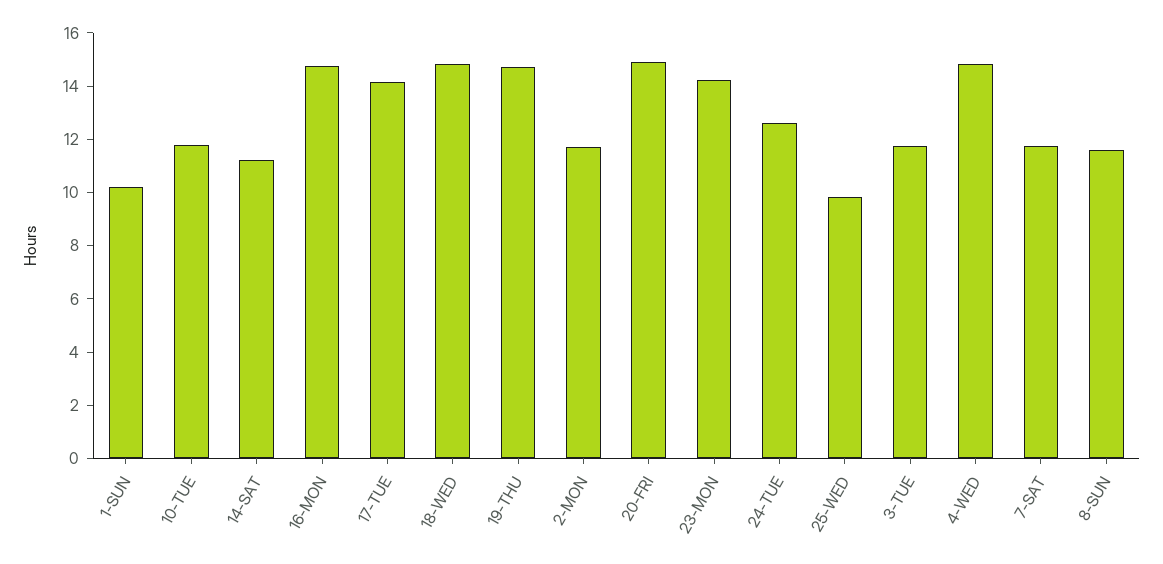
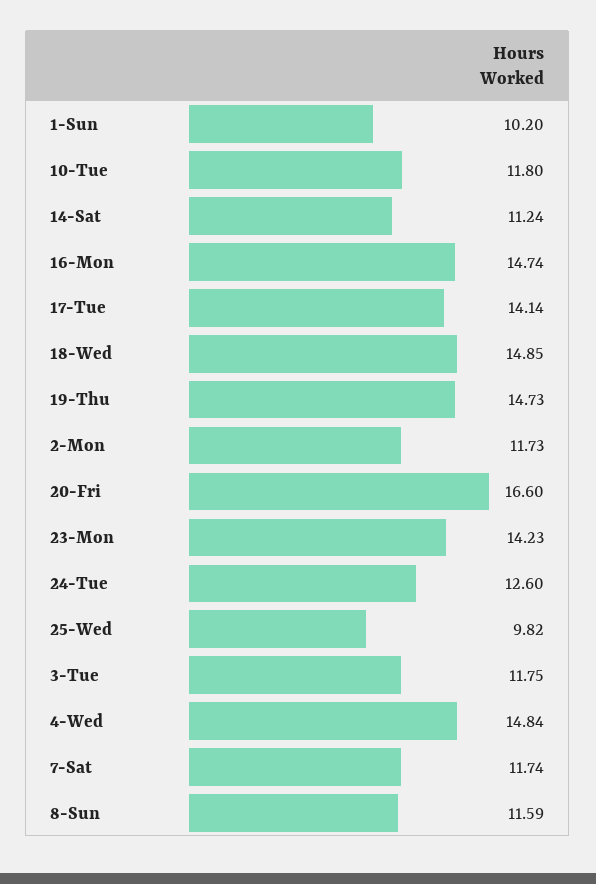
20-FRI: 15 -> 16.6

